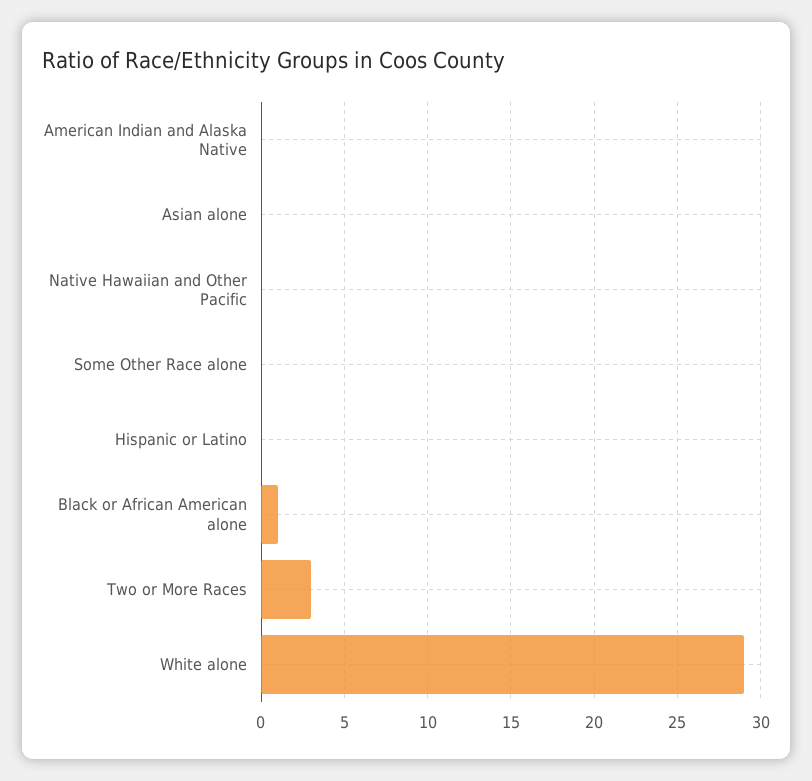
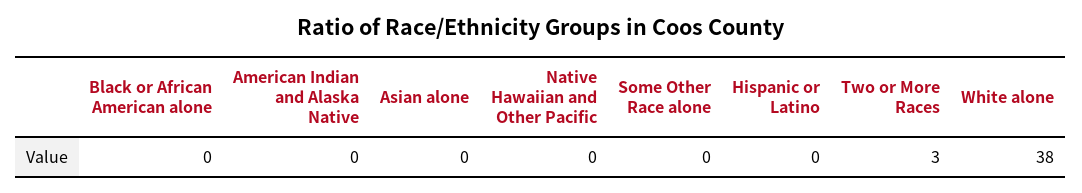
Black or African American alone: 1 -> 0
White alone: 29 -> 38

